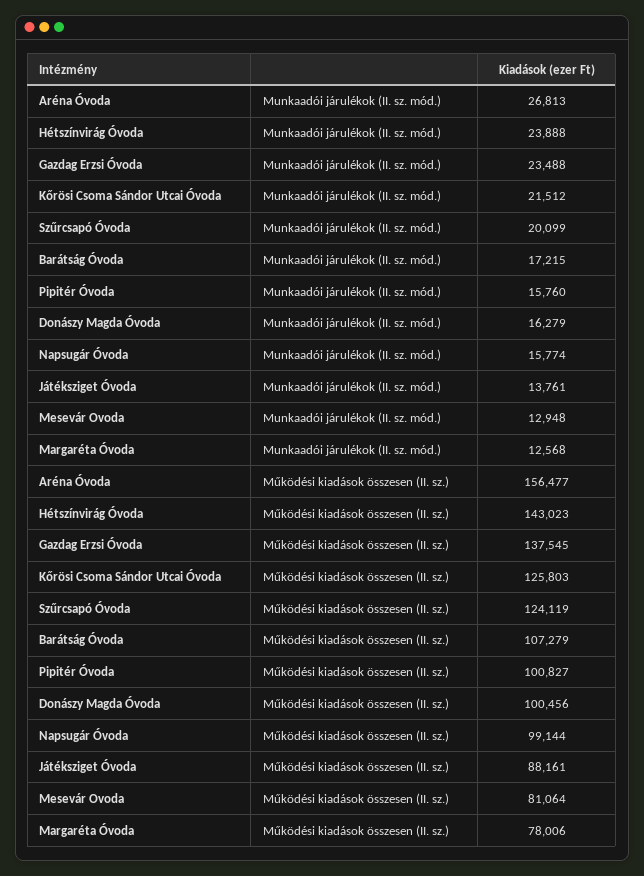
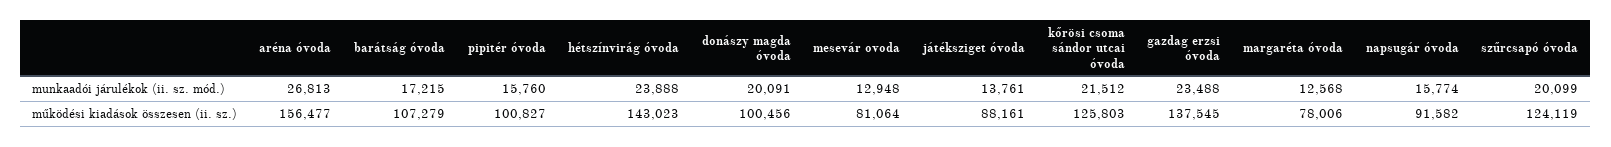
Donászy Magda Óvoda, Munkaadói járulékok (II. sz. mód.): 16279 -> 20091
Napsugár Óvoda, Működési kiadások összesen (II. sz.): 99144 -> 91582

